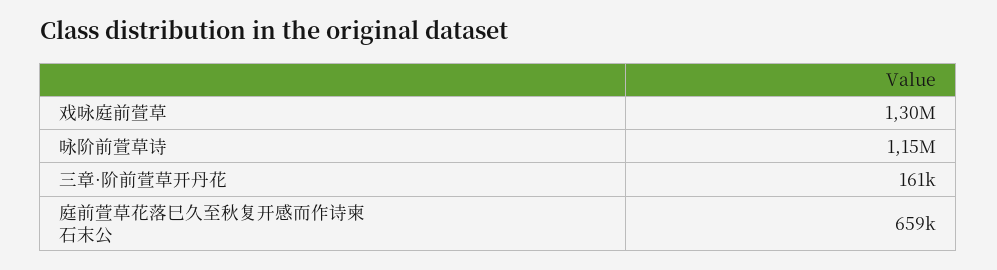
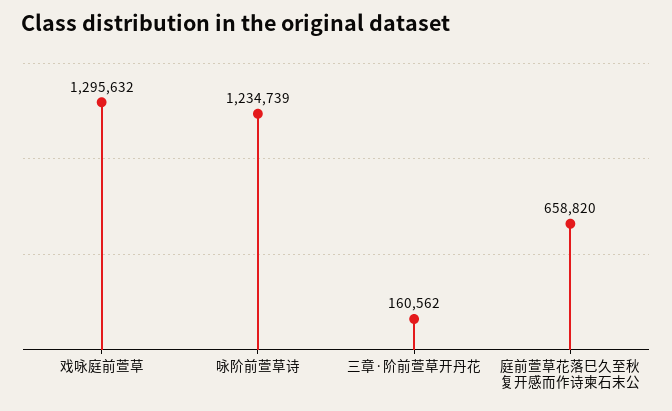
咏阶前萱草诗: 1150000 -> 1234739

